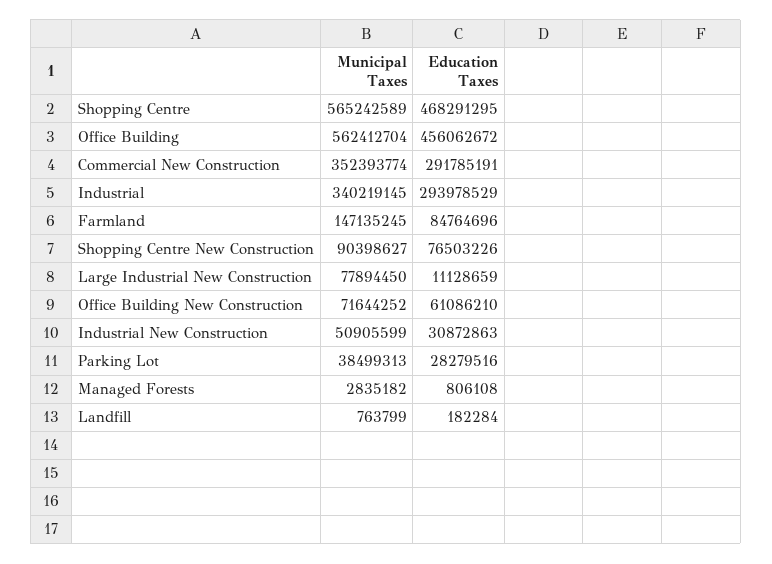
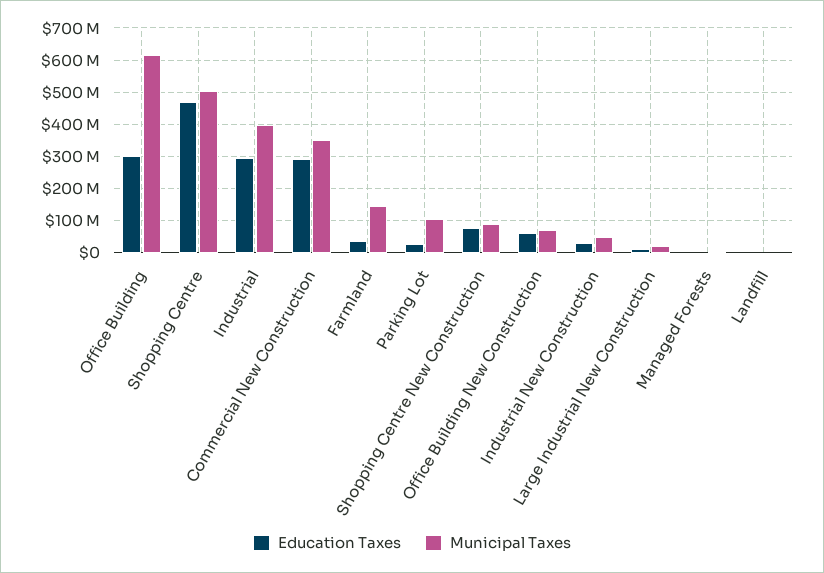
Municipal Taxes, Shopping Centre: 565242589 -> 500000000
Municipal Taxes, Office Building: 562412704 -> 620000000
Education Taxes, Office Building: 456062672 -> 300000000
Municipal Taxes, Industrial: 340219145 -> 400000000
Education Taxes, Farmland: 84764696 -> 40000000
Municipal Taxes, Large Industrial New Construction: 77894450 -> 20000000
Municipal Taxes, Parking Lot: 38499313 -> 100000000

